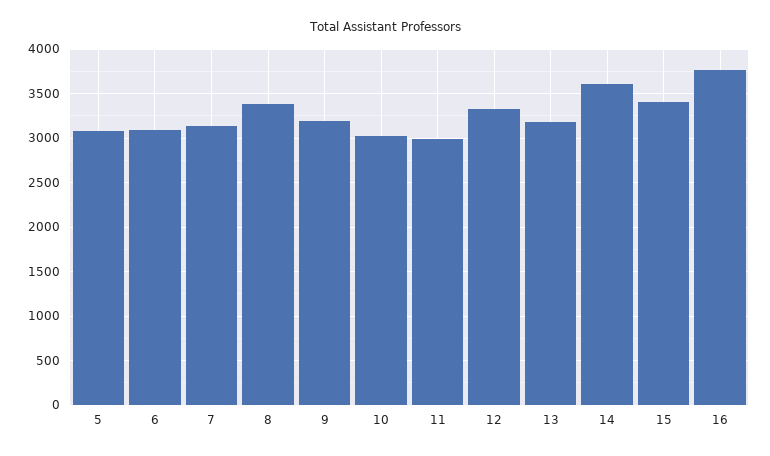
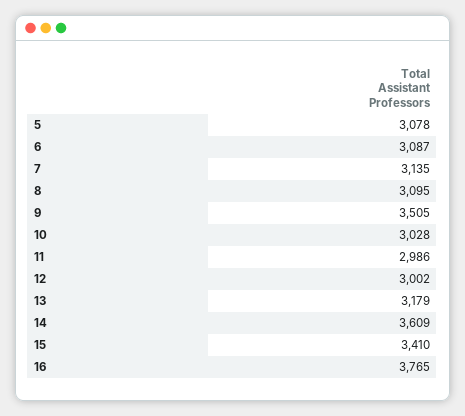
8: 3400 -> 3095
9: 3200 -> 3505
12: 3300 -> 3002

